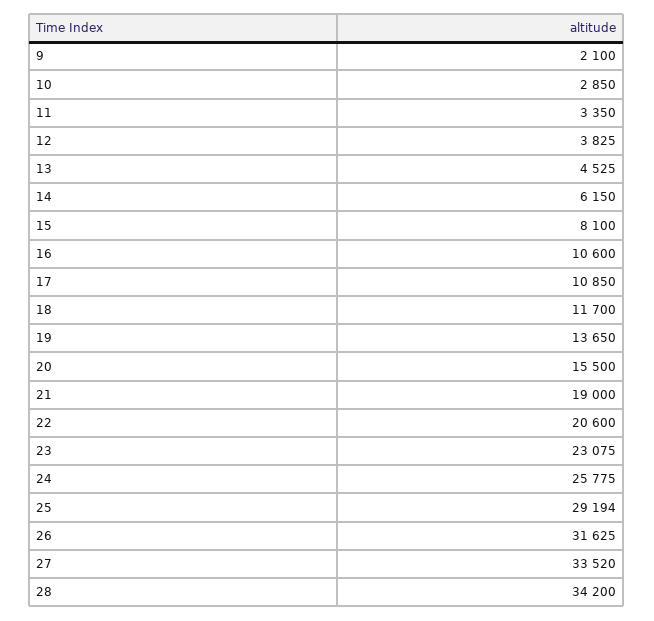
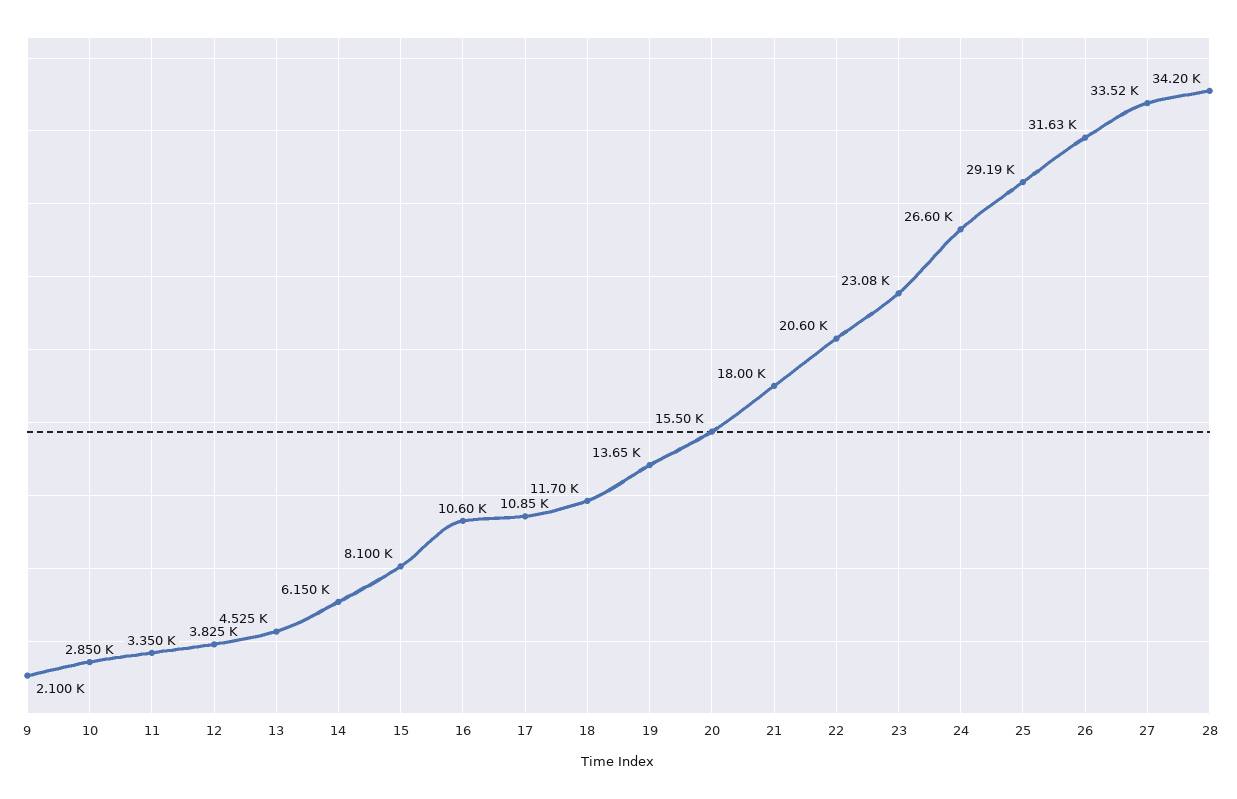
21: 19000 -> 18000
24: 25775 -> 26600

